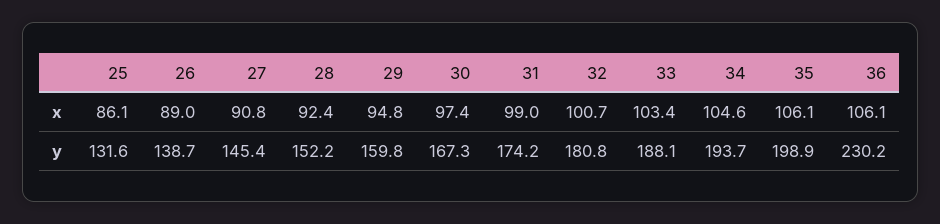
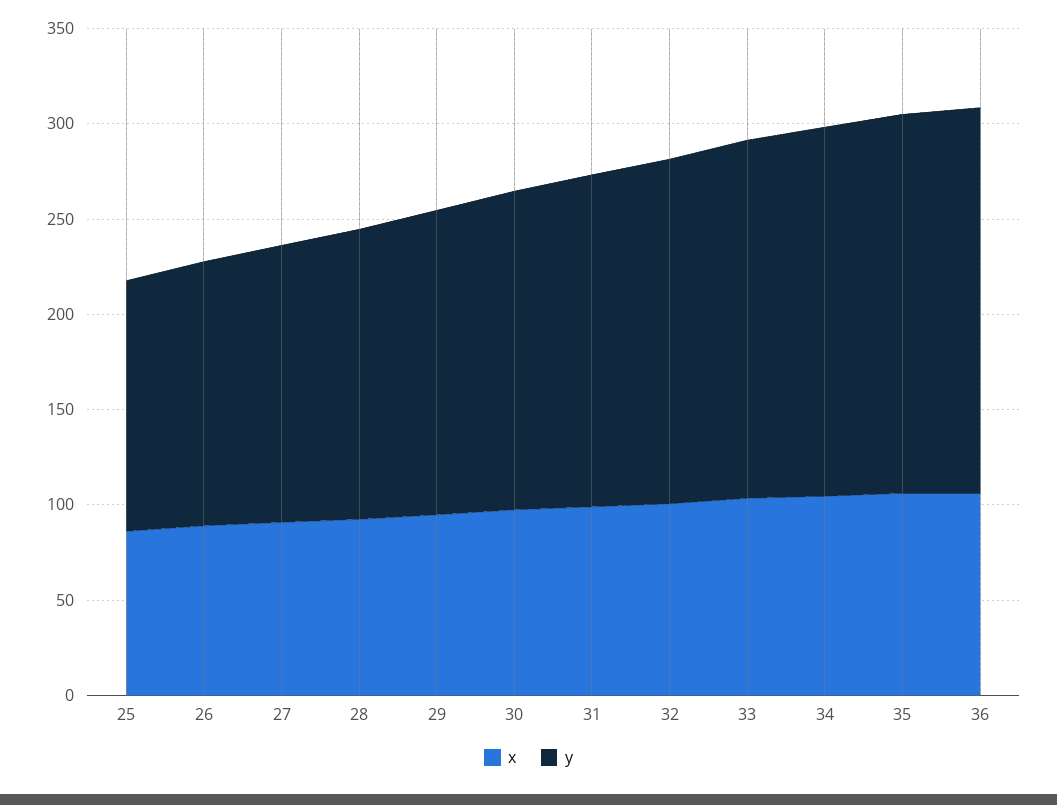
y, 36: 230.2 -> 200

